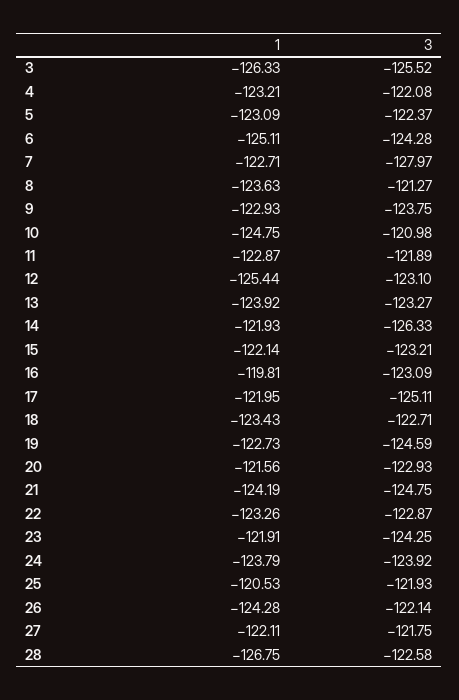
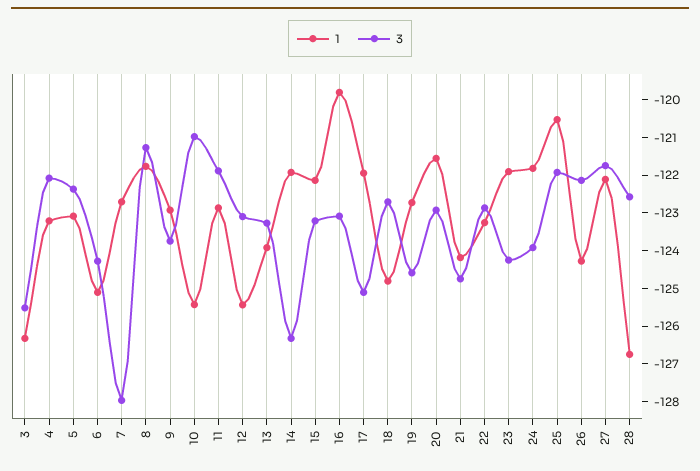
1, 8: -123.63 -> -121.75
1, 10: -124.75 -> -125.5
1, 18: -123.43 -> -124.75
1, 24: -123.79 -> -121.75

